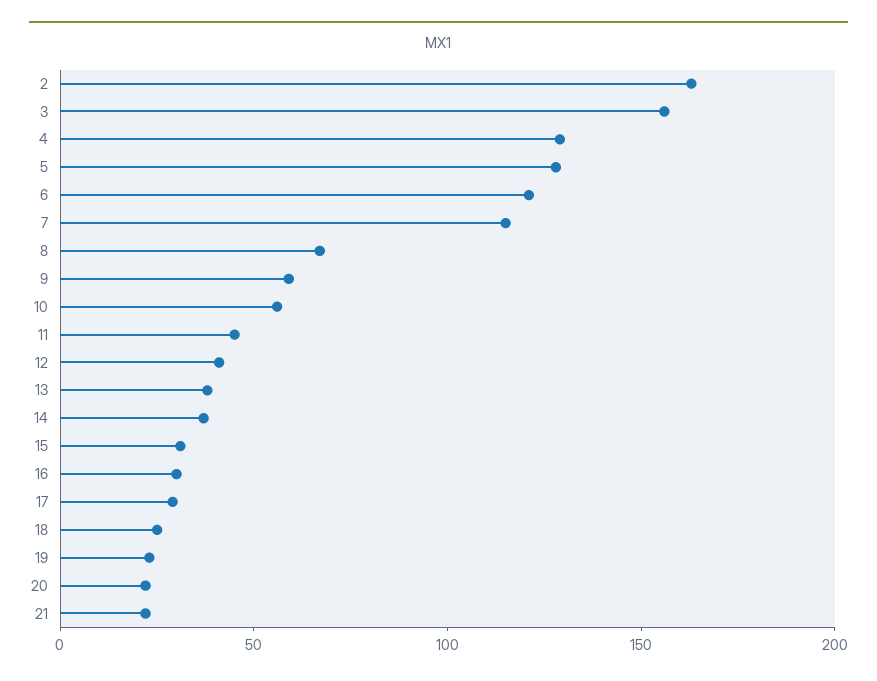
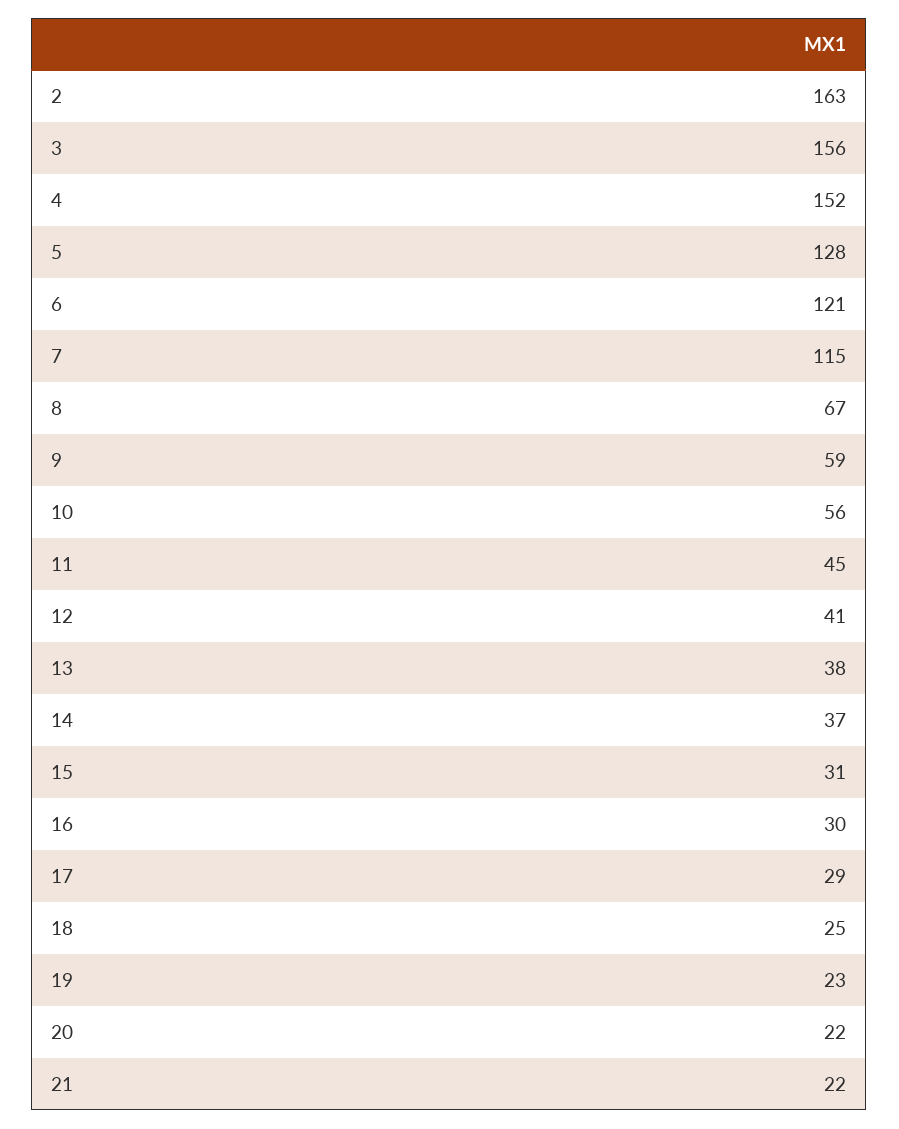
4: 130 -> 152

